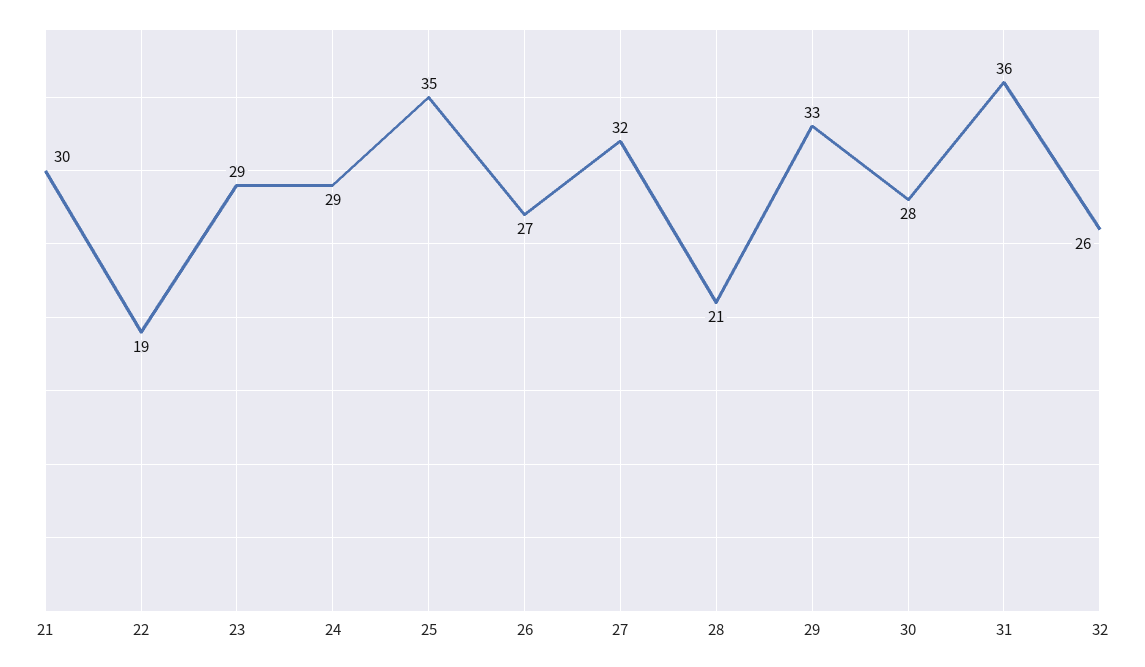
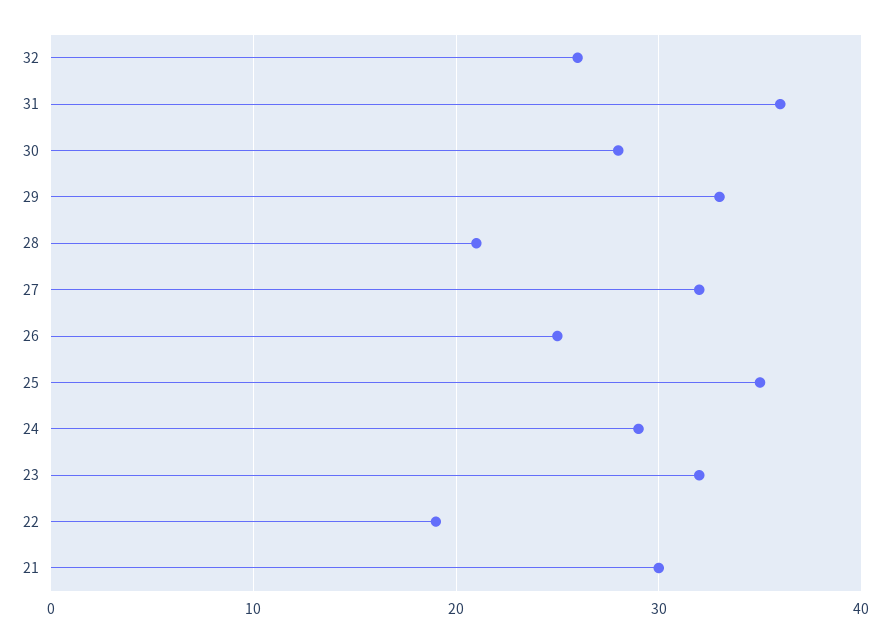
23: 29 -> 32
26: 27 -> 25

